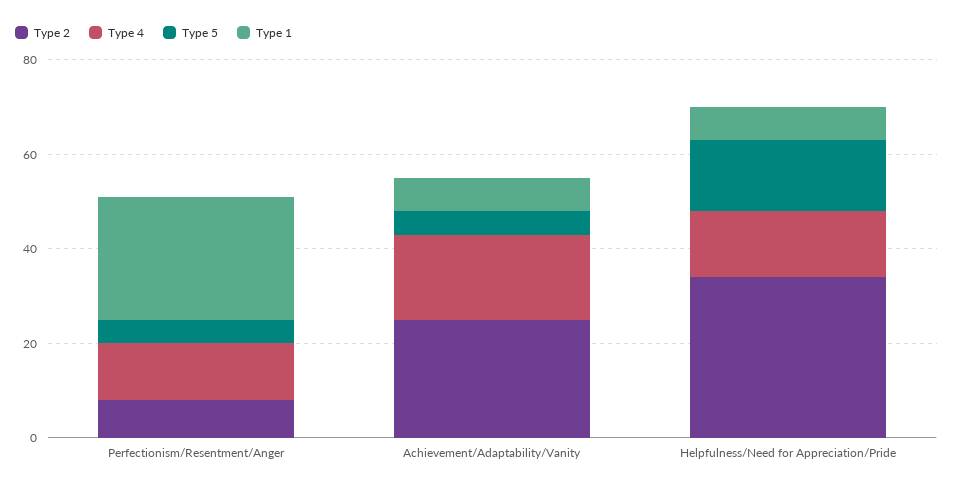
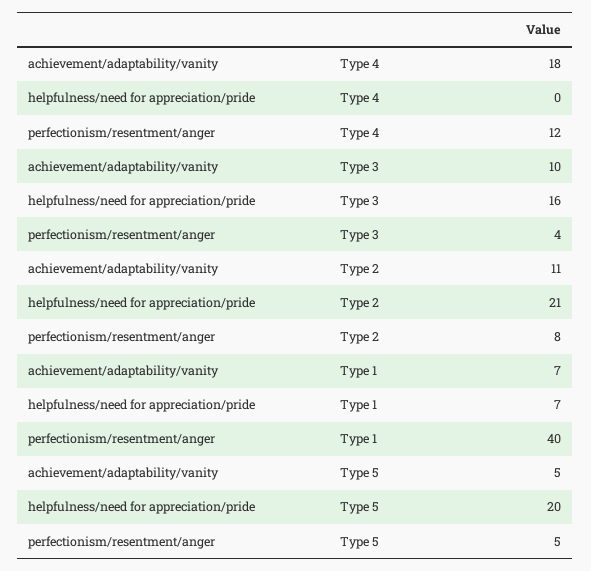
Type 1, Perfectionism/Resentment/Anger: 25 -> 40
Type 2, Achievement/Adaptability/Vanity: 25 -> 11
Type 2, Helpfulness/Need for Appreciation/Pride: 35 -> 21
Type 4, Helpfulness/Need for Appreciation/Pride: 15 -> 0
Type 5, Helpfulness/Need for Appreciation/Pride: 15 -> 20
Type 3, Achievement/Adaptability/Vanity: none -> 10
Type 3, Helpfulness/Need for Appreciation/Pride: none -> 16
Type 3, Perfectionism/Resentment/Anger: none -> 4

